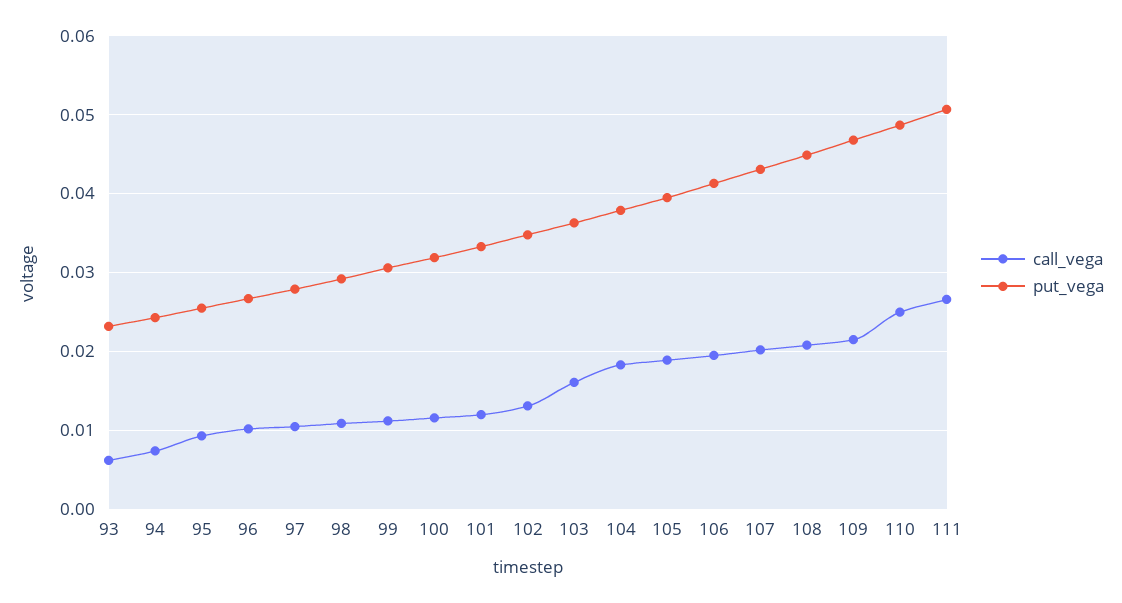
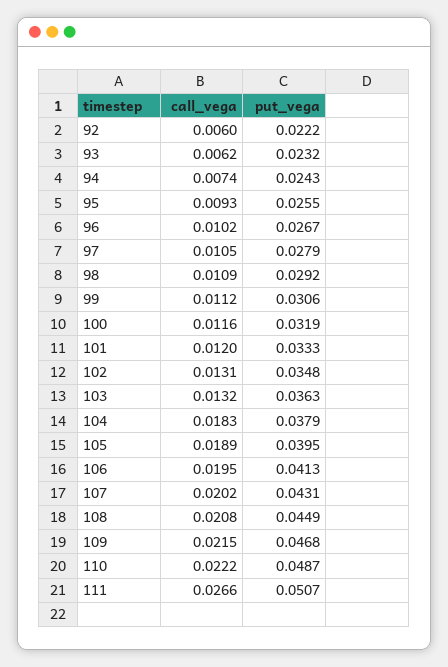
call_vega, 103: 0.016 -> 0.0132
call_vega, 110: 0.025 -> 0.0222
call_vega, 92: none -> 0.006
put_vega, 92: none -> 0.0222

